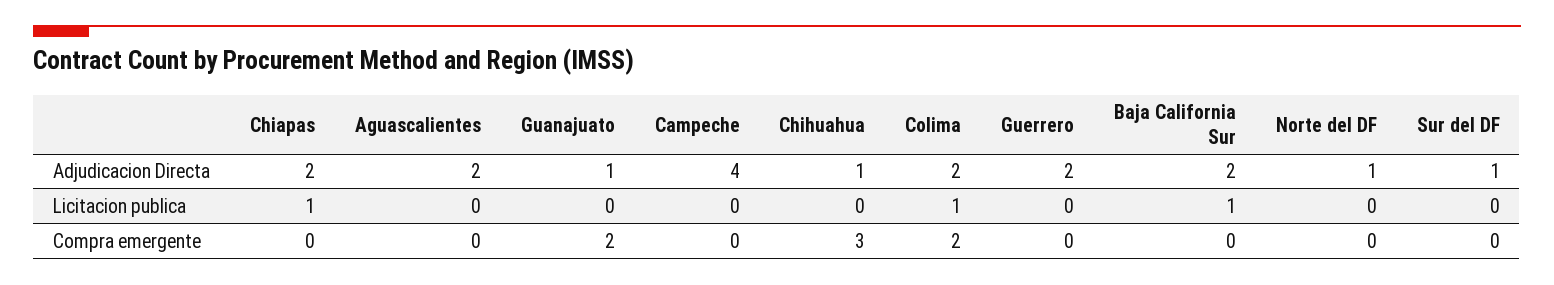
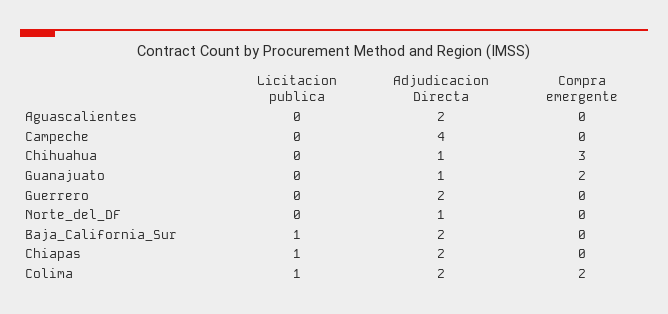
Sur del DF, Adjudicacion Directa: 1 -> none
Sur del DF, Licitacion publica: 0 -> none
Sur del DF, Compra emergente: 0 -> none

